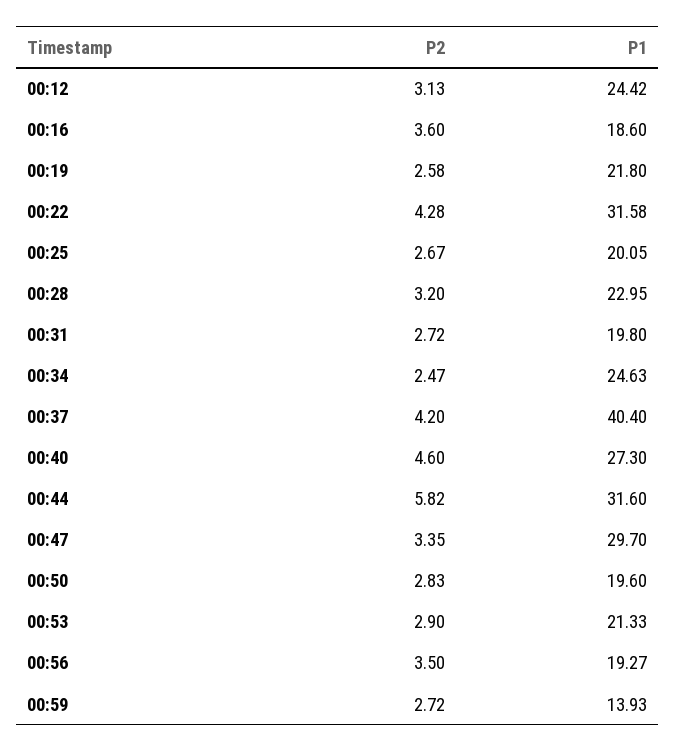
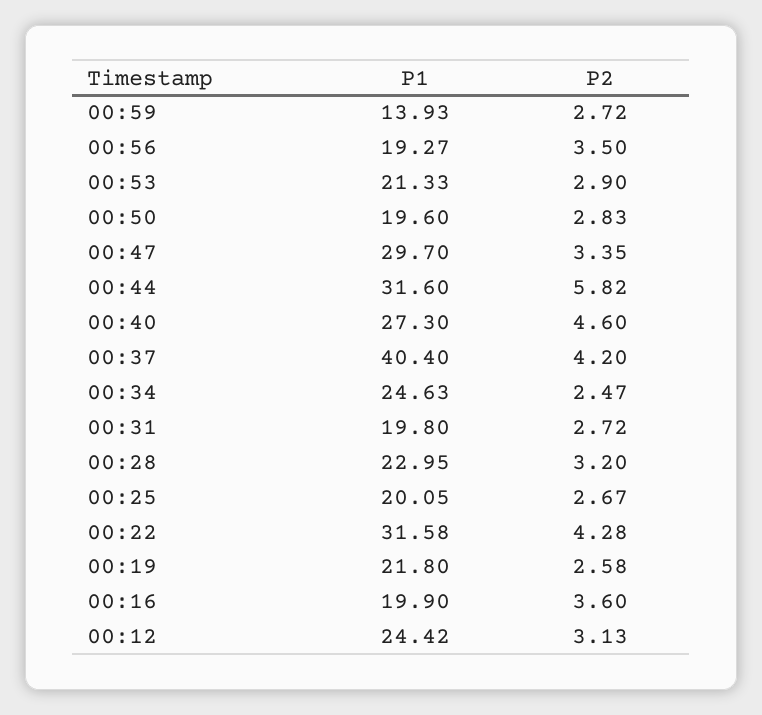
P1, 00:16: 18.6 -> 19.9

